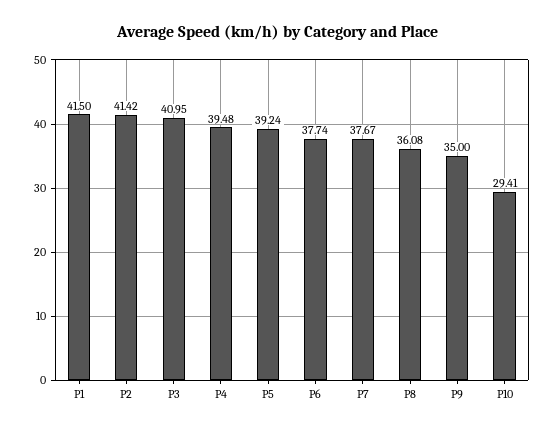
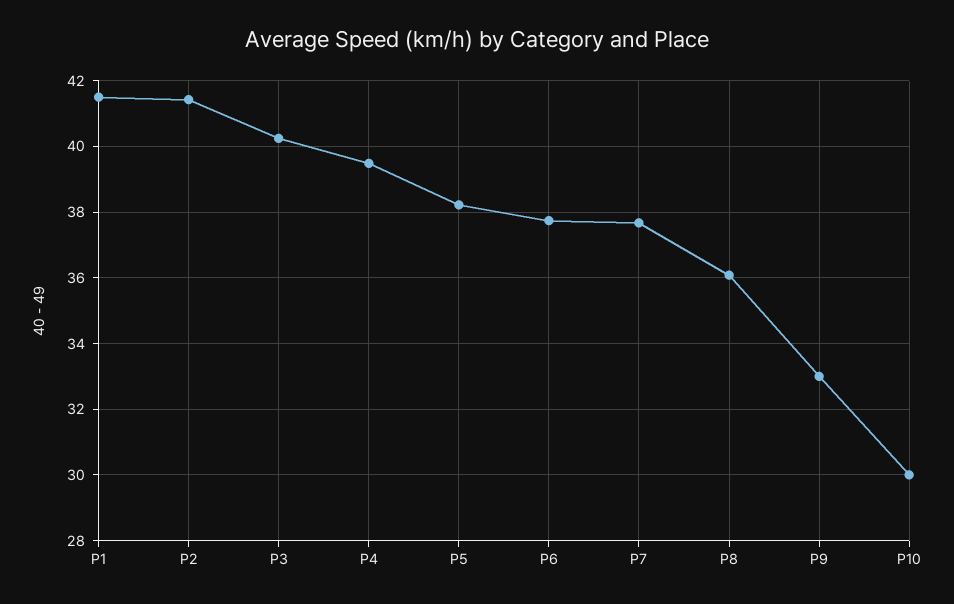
P3: 40.95 -> 40.2
P5: 39.24 -> 38.2
P9: 35 -> 33
P10: 29.41 -> 30

